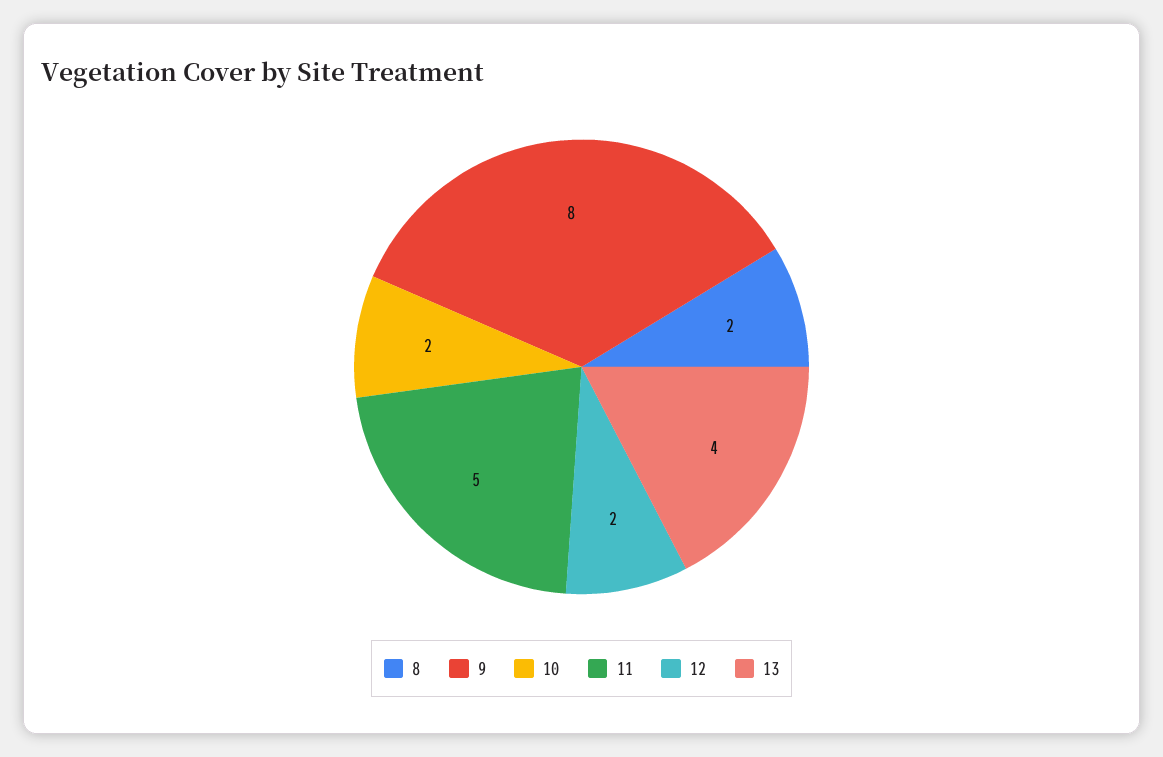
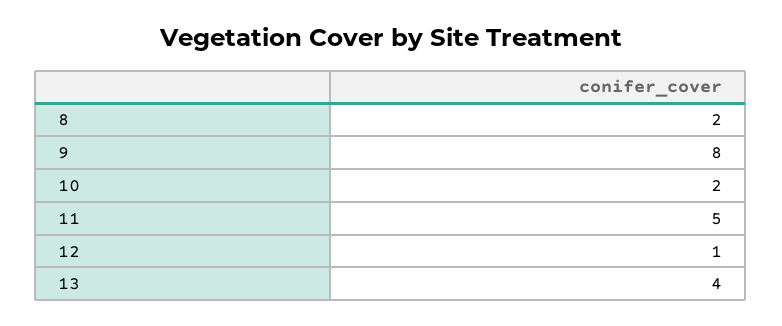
12: 2 -> 1

